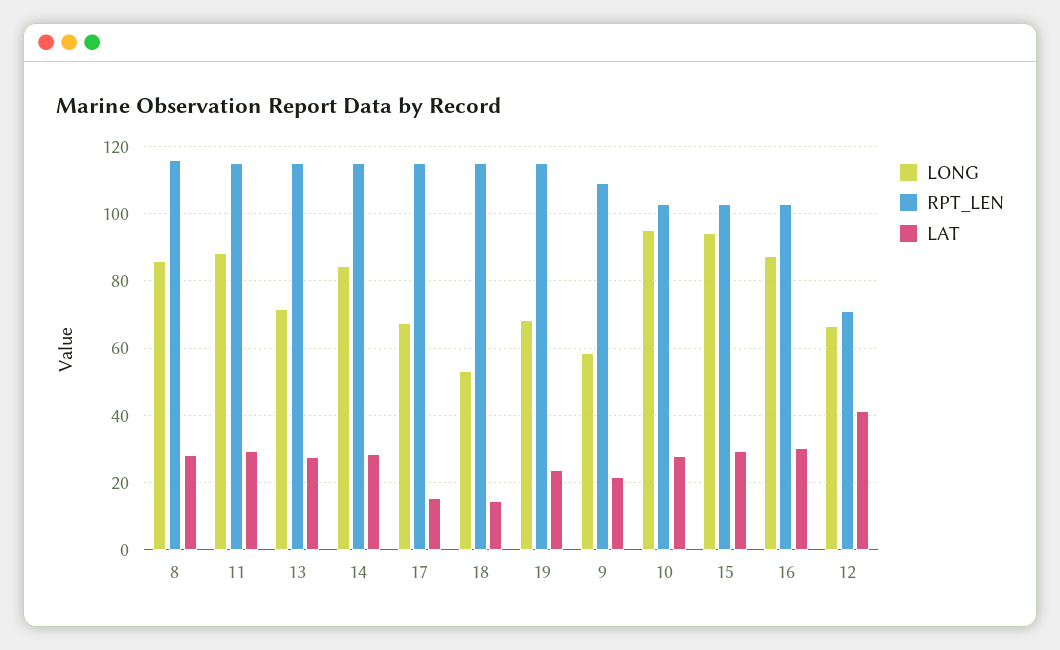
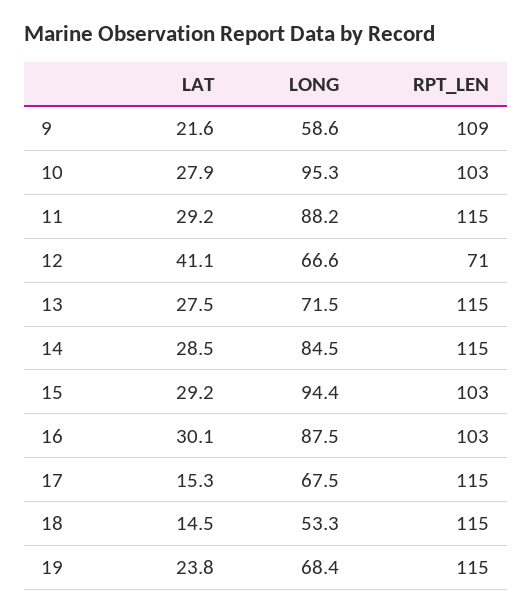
LONG, 8: 86 -> none
RPT_LEN, 8: 116 -> none
LAT, 8: 28 -> none

